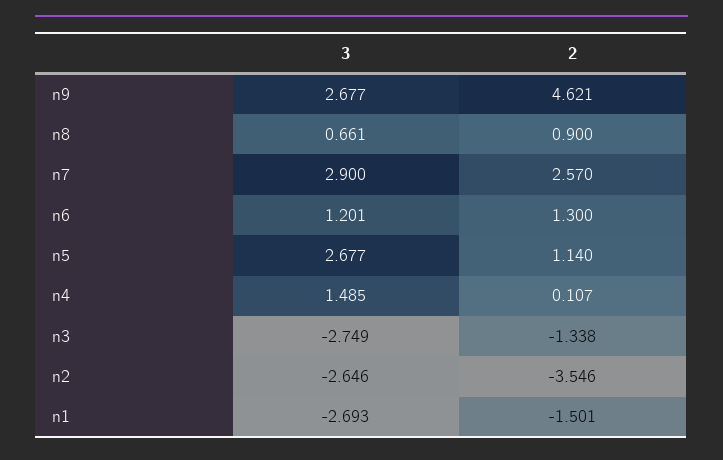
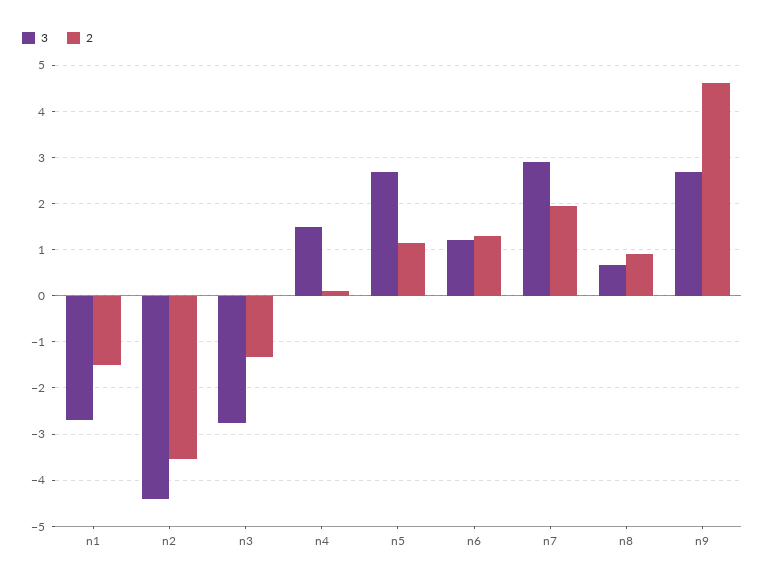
2, n7: 2.57 -> 2
3, n2: -2.646 -> -4.4

